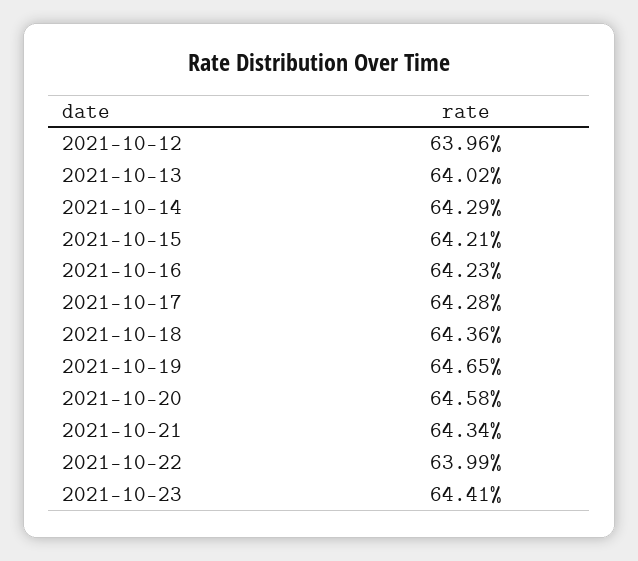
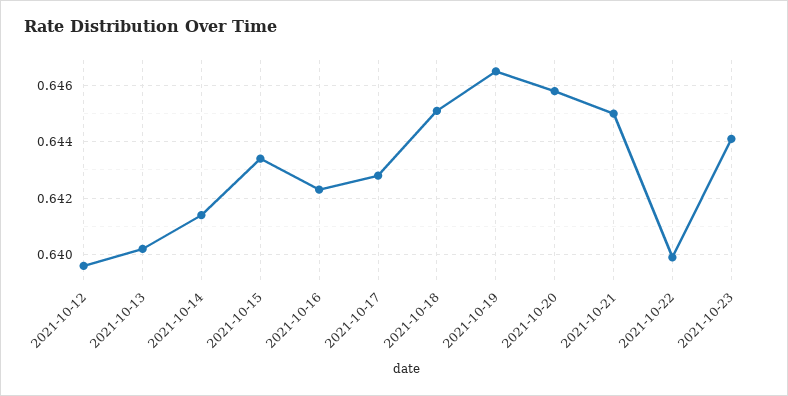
2021-10-14: 0.6429 -> 0.6415
2021-10-15: 0.6421 -> 0.6435
2021-10-18: 0.6436 -> 0.645
2021-10-21: 0.6434 -> 0.645

